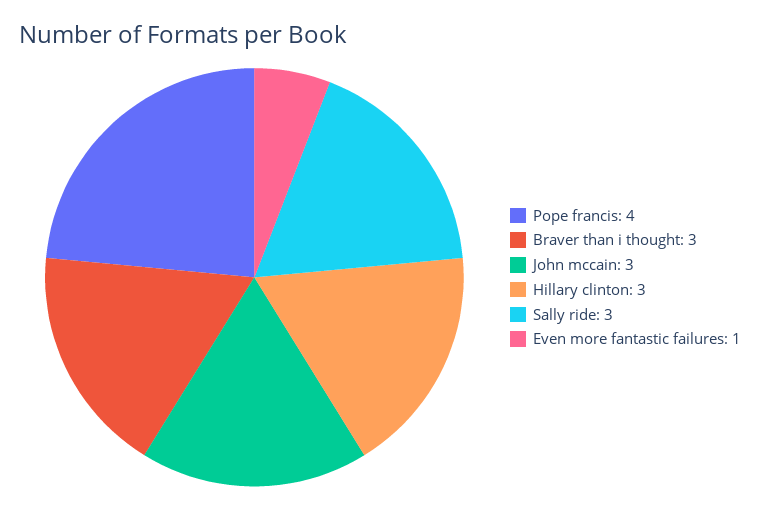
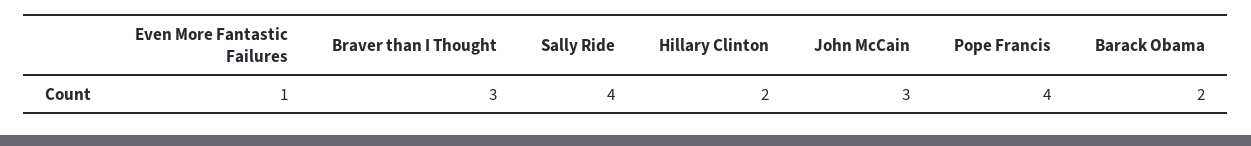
Hillary clinton: 3 -> 2
Sally ride: 3 -> 4
Barack Obama: none -> 2

